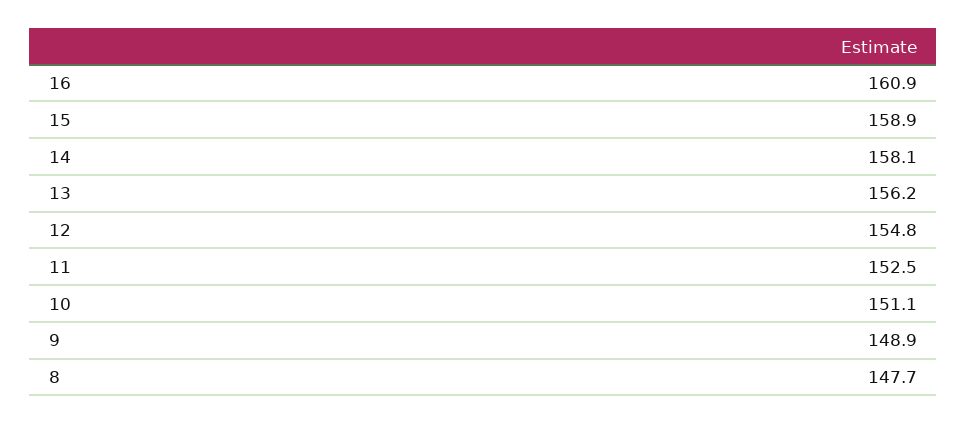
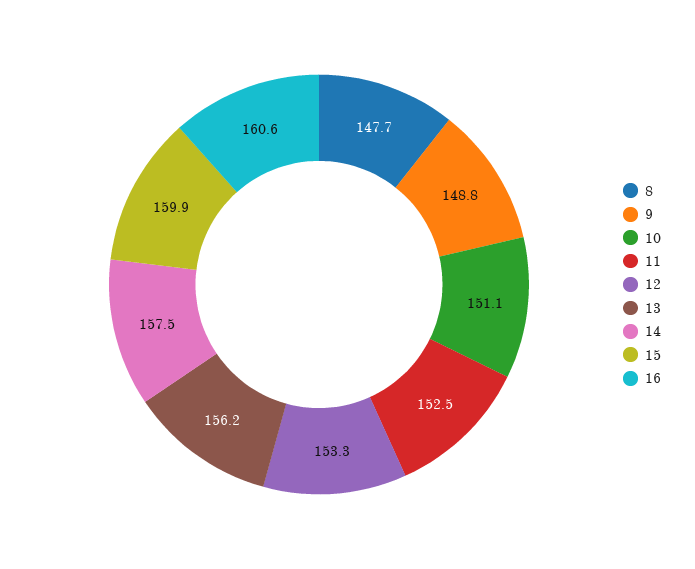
16: 160.9 -> 160.6
15: 158.9 -> 159.9
14: 158.1 -> 157.5
12: 154.8 -> 153.3
9: 148.9 -> 148.8

